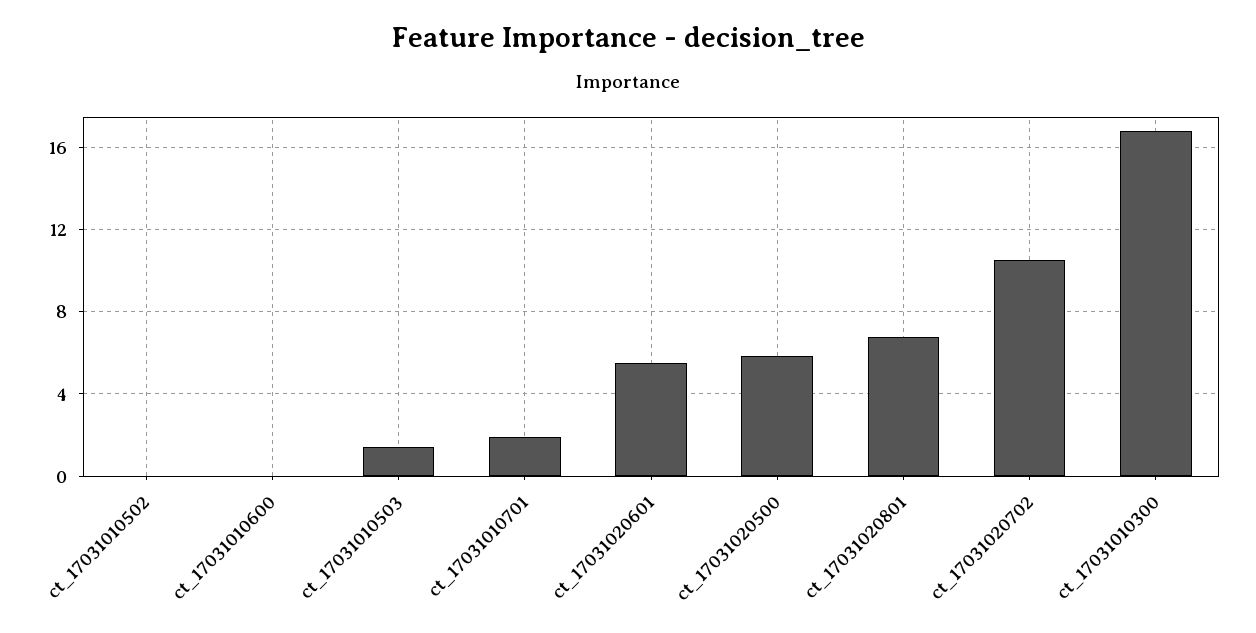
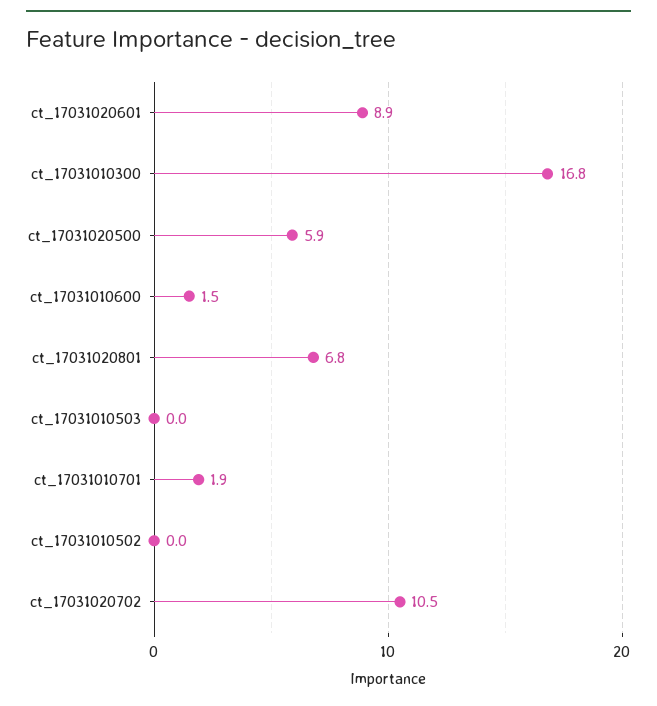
ct_17031010600: 0 -> 1.5
ct_17031010503: 1.5 -> 0
ct_17031020601: 5.5 -> 8.9

